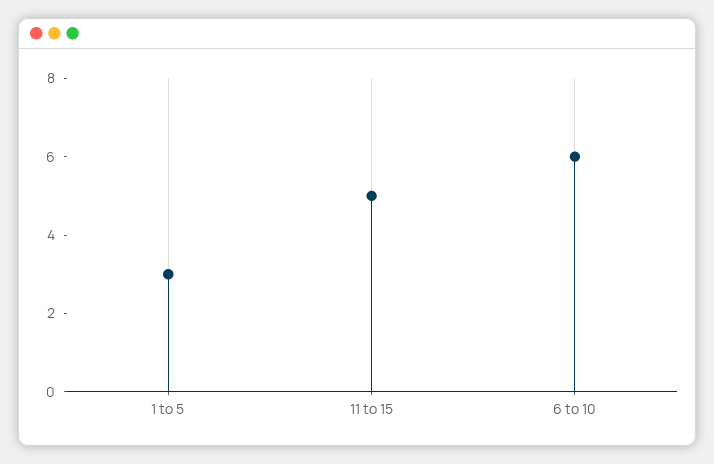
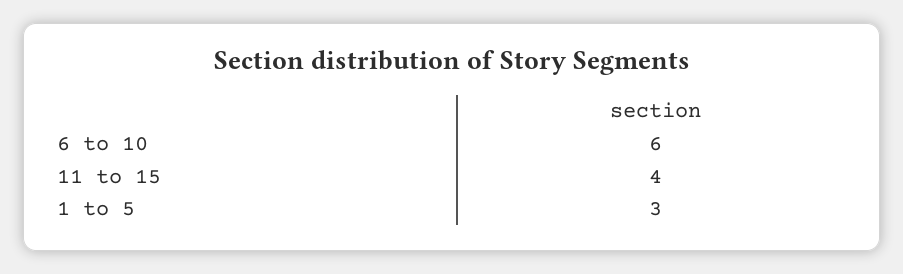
11 to 15: 5 -> 4

